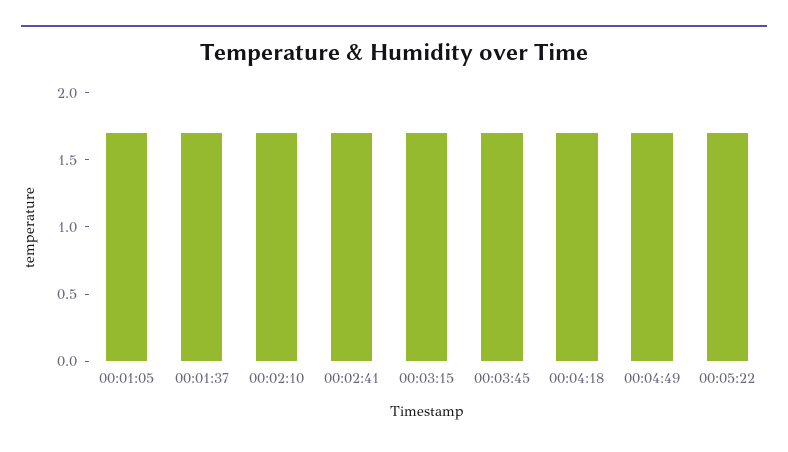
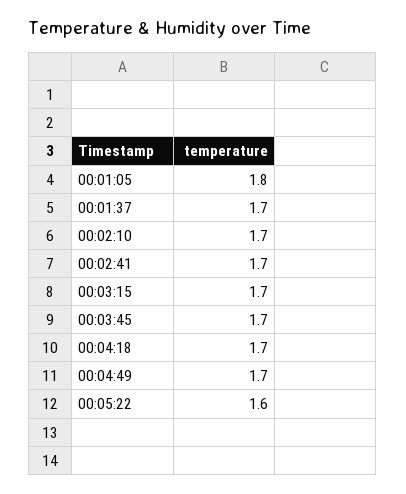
00:01:05: 1.7 -> 1.8
00:05:22: 1.7 -> 1.6

